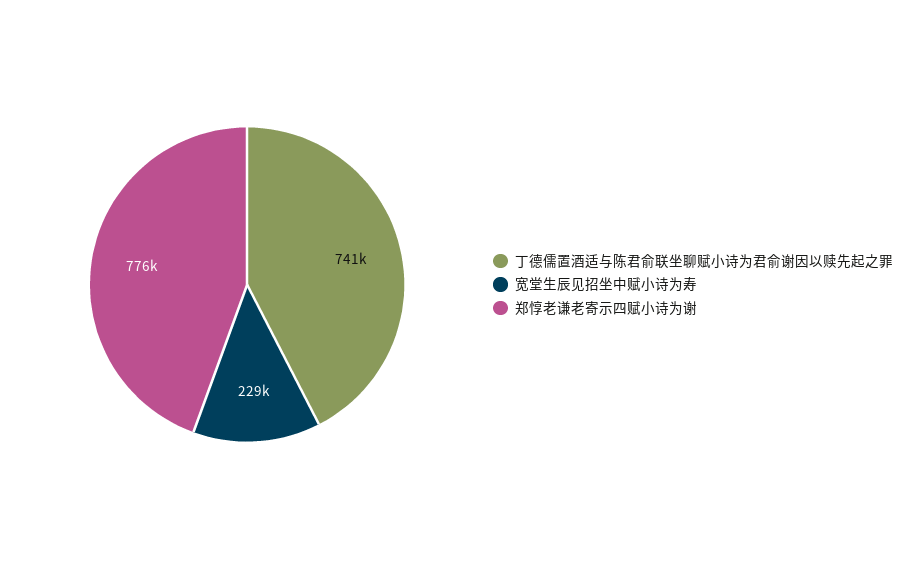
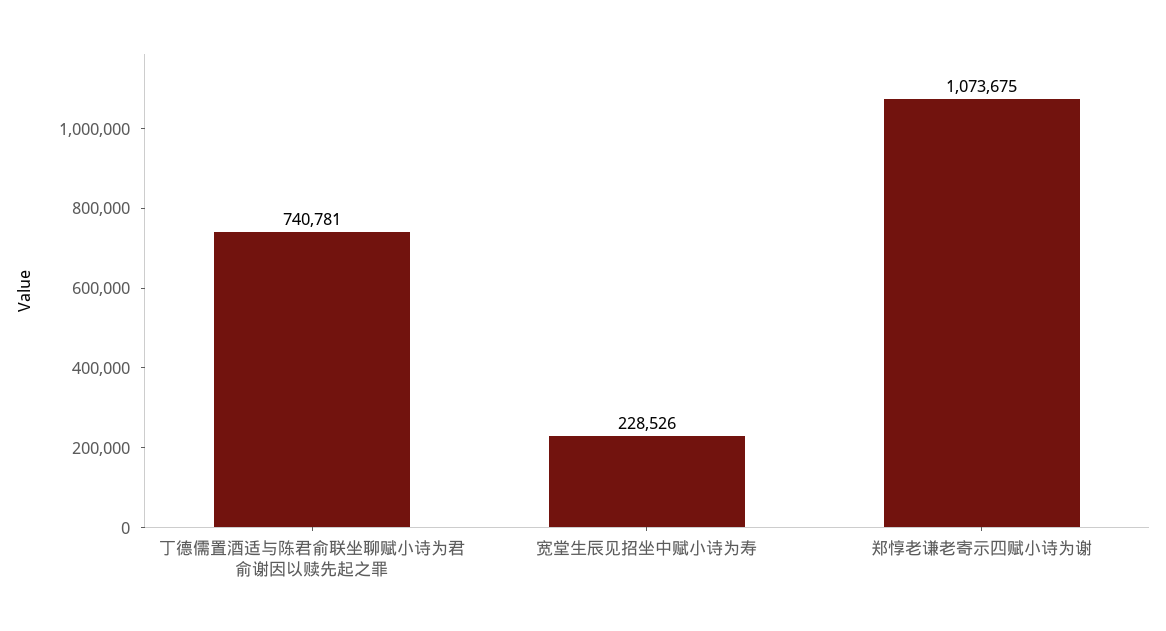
郑惇老谦老寄示四赋小诗为谢: 776000 -> 1073675

